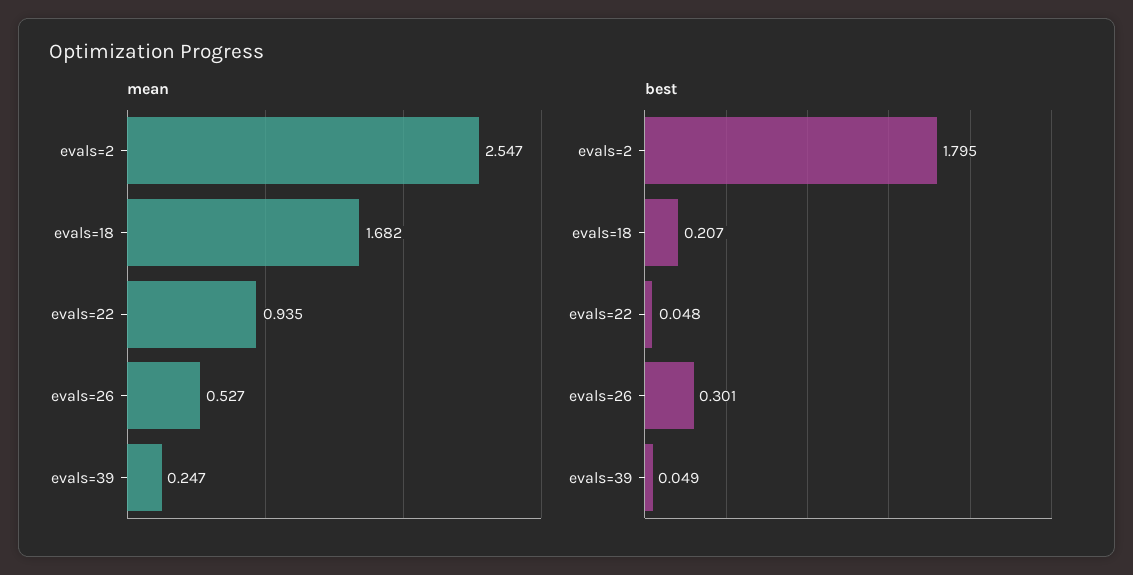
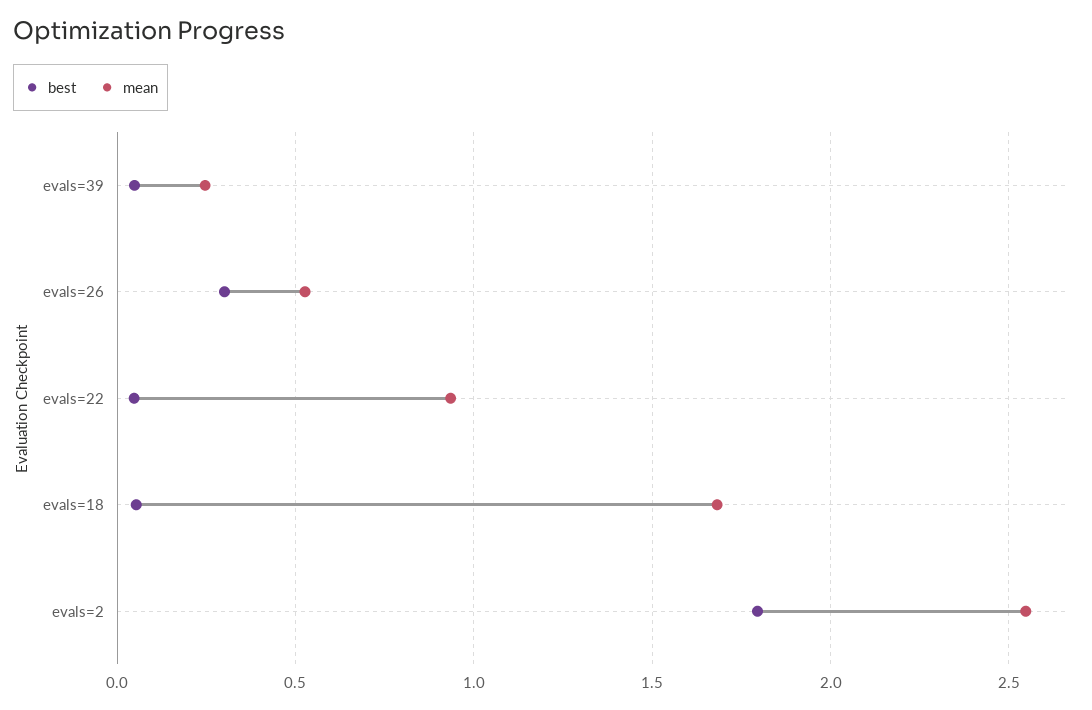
best, evals=18: 0.207 -> 0.05

